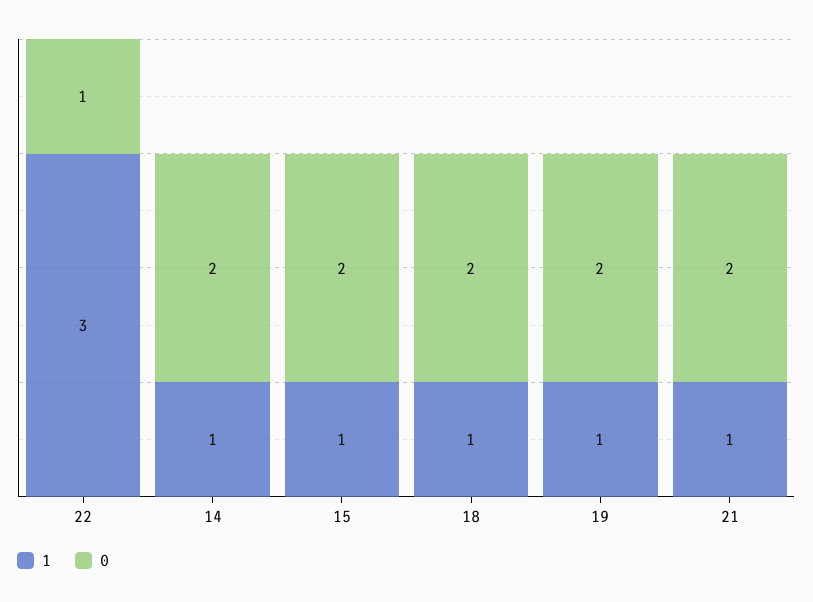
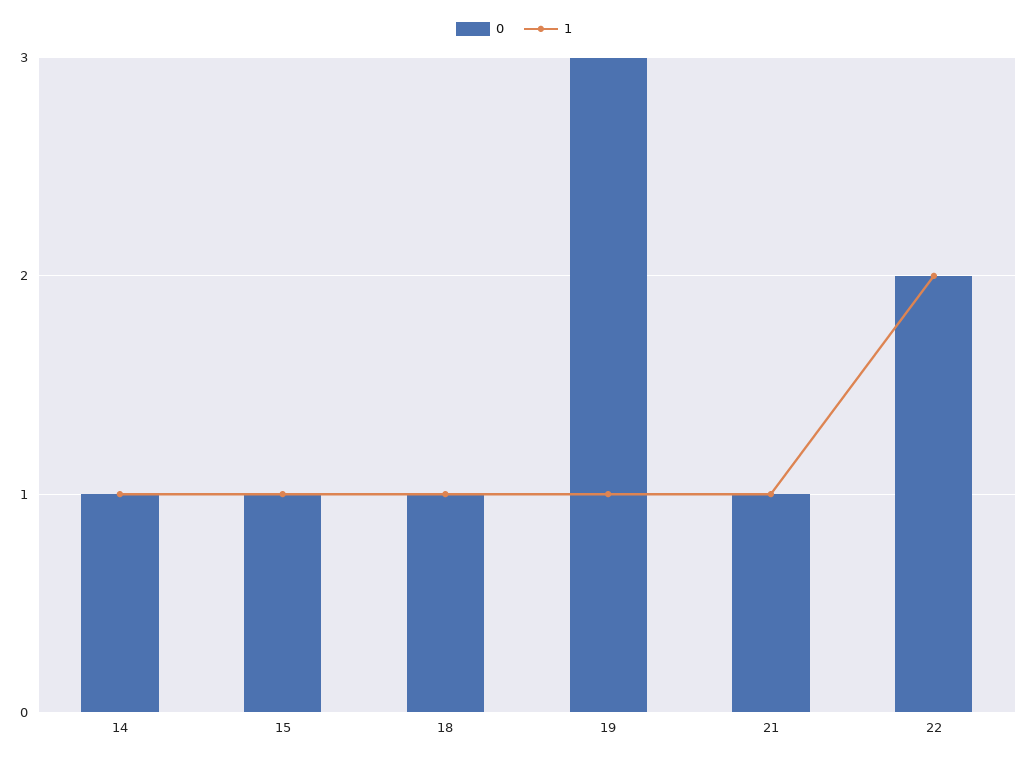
1, 22: 3 -> 2
0, 22: 1 -> 2
0, 14: 2 -> 1
0, 15: 2 -> 1
0, 18: 2 -> 1
0, 19: 2 -> 3
0, 21: 2 -> 1

